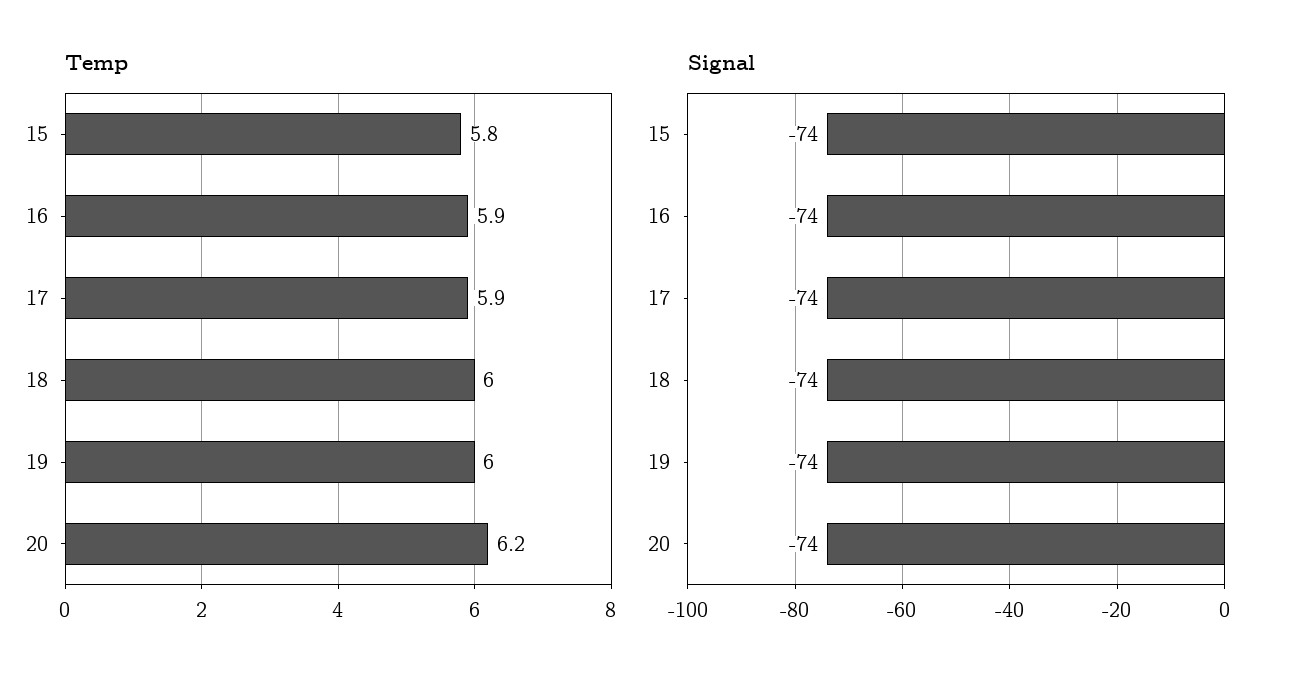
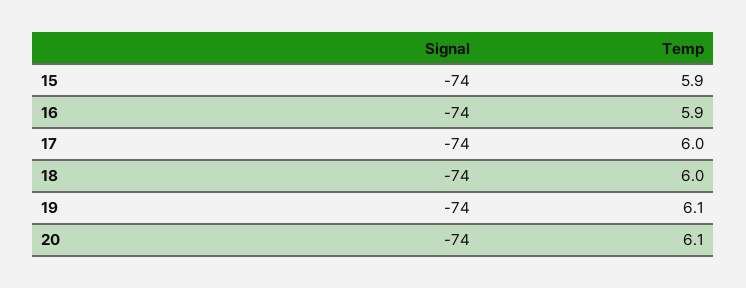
Temp, 15: 5.8 -> 5.9
Temp, 17: 5.9 -> 6
Temp, 19: 6 -> 6.1
Temp, 20: 6.2 -> 6.1

